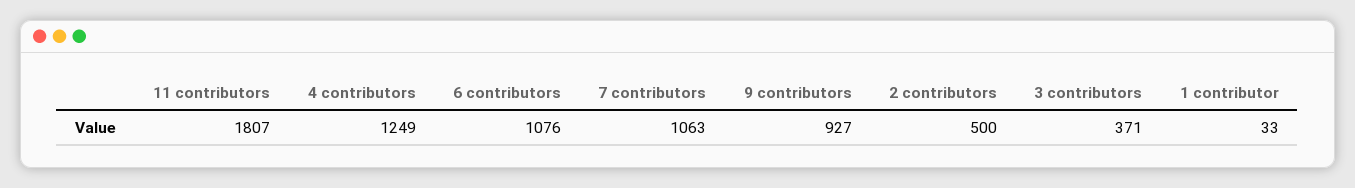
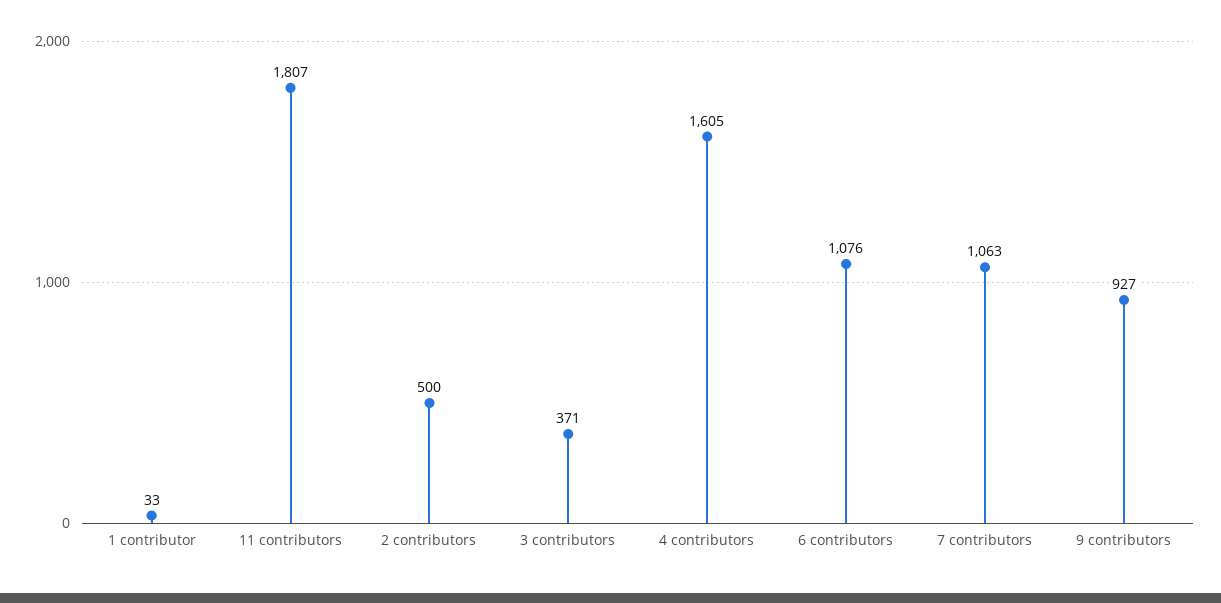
4 contributors: 1249 -> 1605

